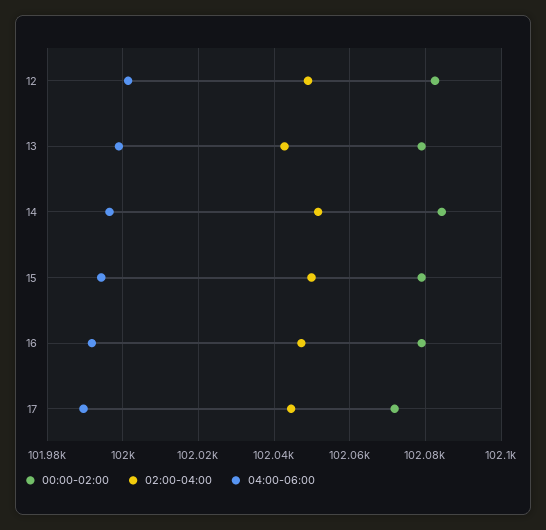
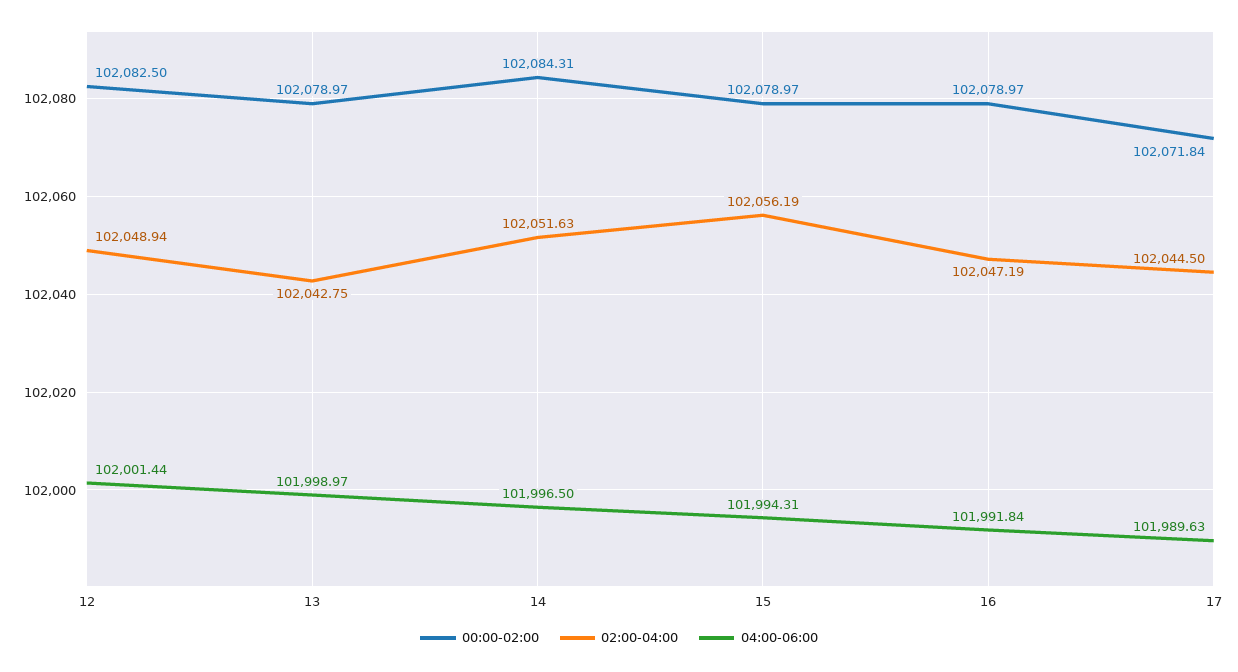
02:00-04:00, 15: 102050 -> 102056.19

